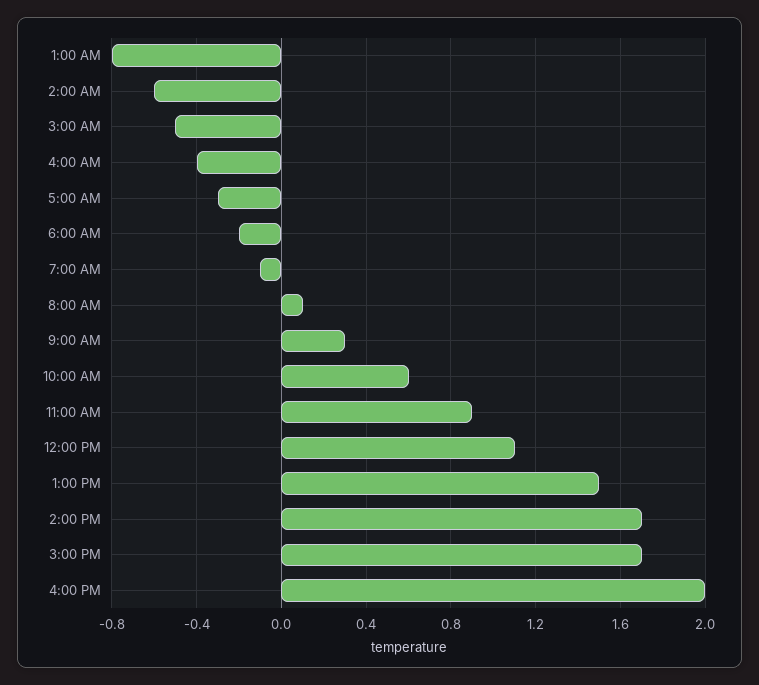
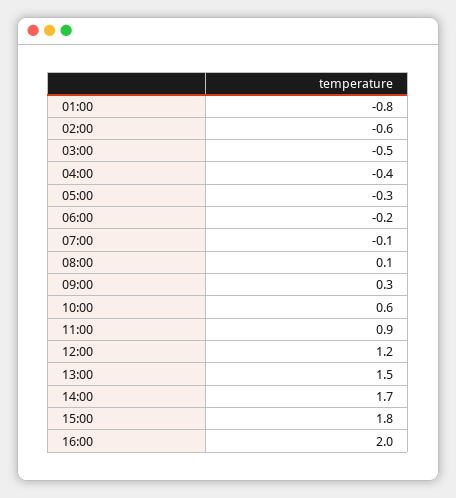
12:00 PM: 1.1 -> 1.2
3:00 PM: 1.7 -> 1.8

